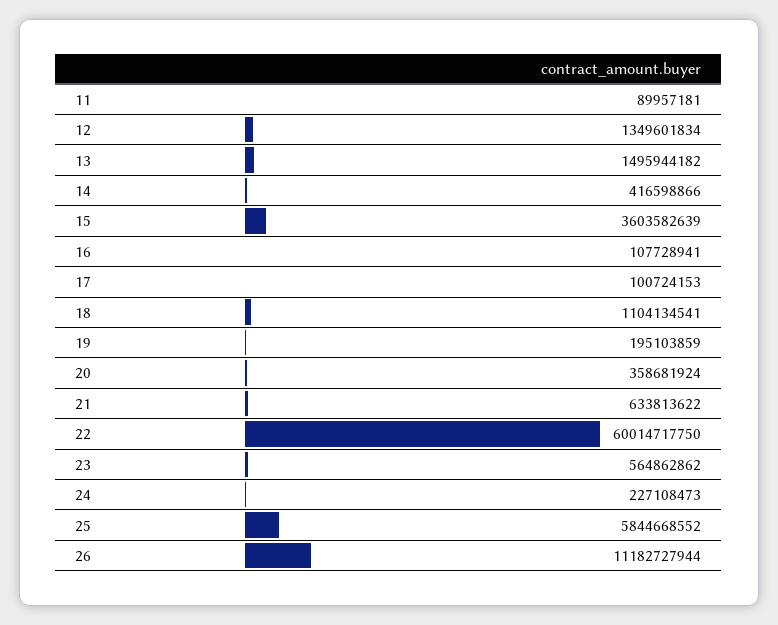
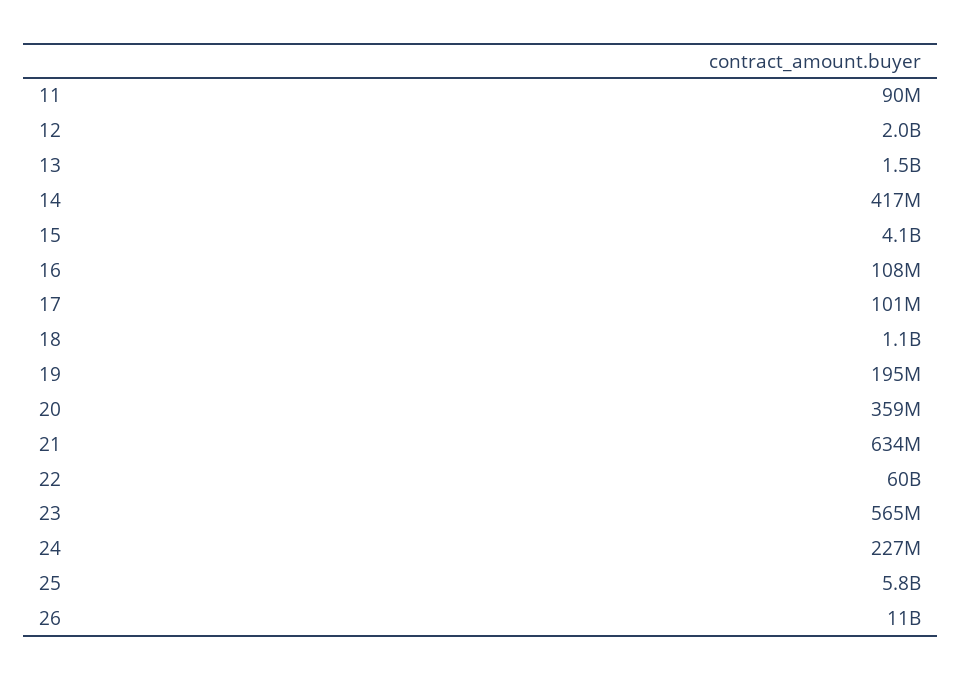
12: 1349601834 -> 2000000000
15: 3603582639 -> 4100000000

